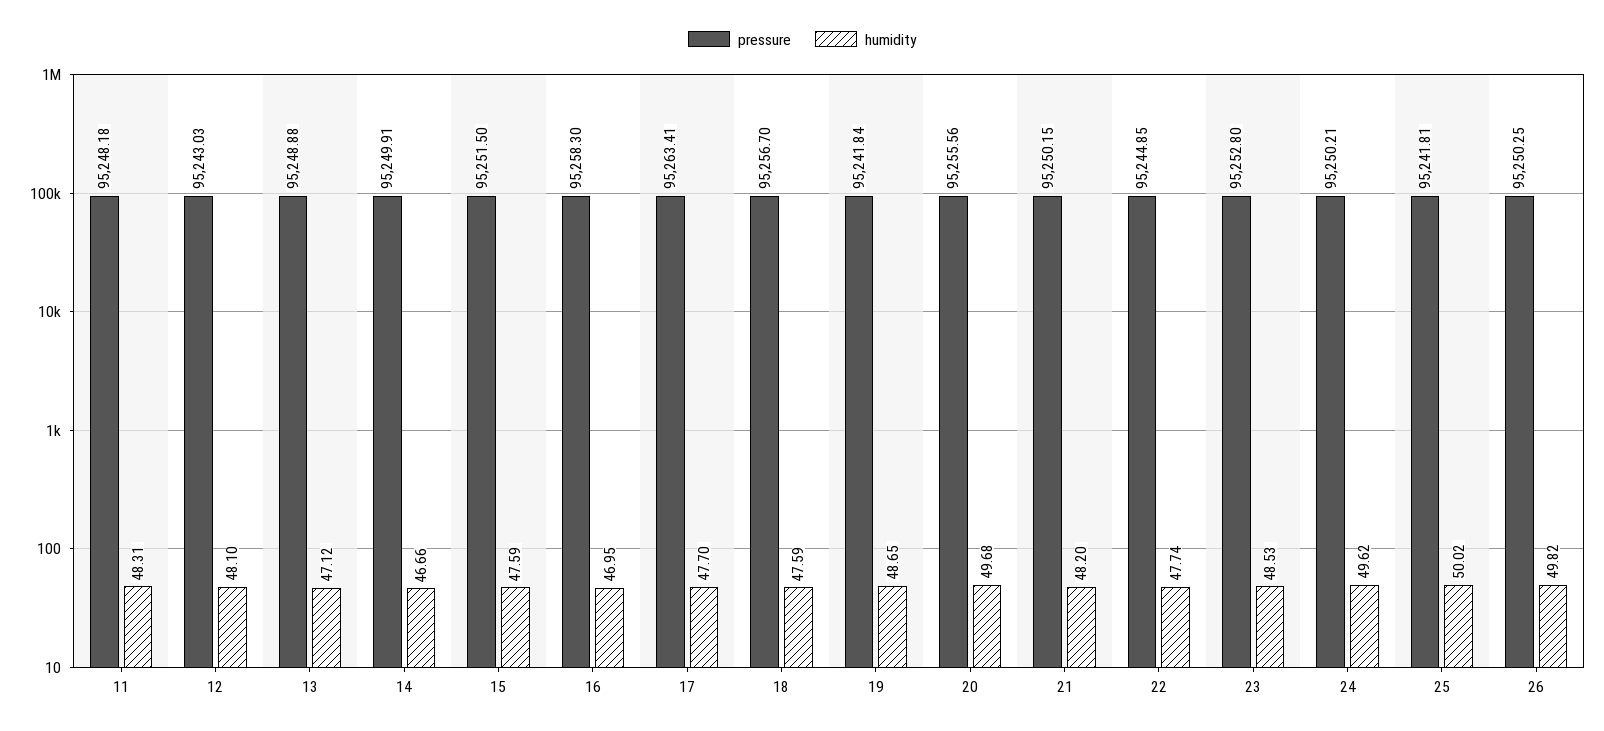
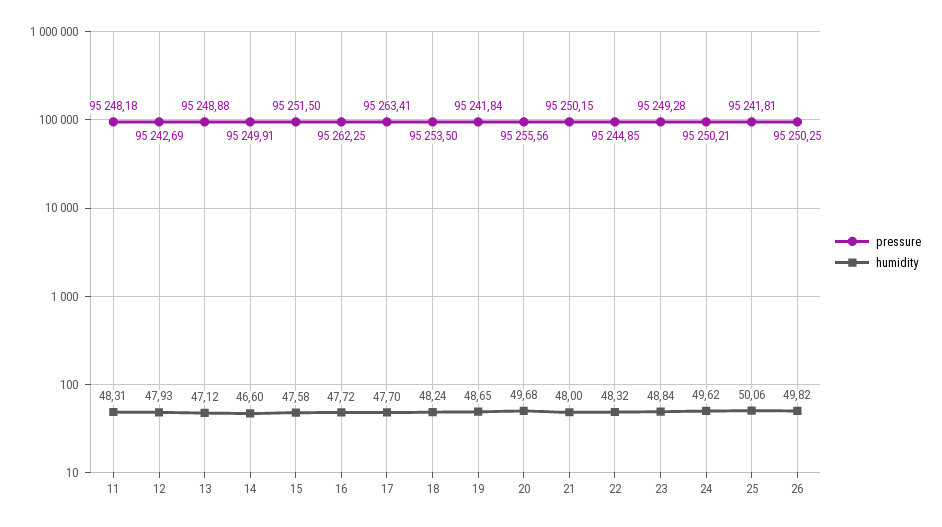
pressure, 12: 95243.03 -> 95242.69
humidity, 12: 48.1 -> 47.93
humidity, 14: 46.66 -> 46.6
humidity, 15: 47.59 -> 47.58
pressure, 16: 95258.3 -> 95262.25
humidity, 16: 46.95 -> 47.72
pressure, 18: 95256.7 -> 95253.5
humidity, 18: 47.59 -> 48.24
humidity, 21: 48.2 -> 48
humidity, 22: 47.74 -> 48.32
pressure, 23: 95252.8 -> 95249.28
humidity, 23: 48.53 -> 48.84
humidity, 25: 50.02 -> 50.06

